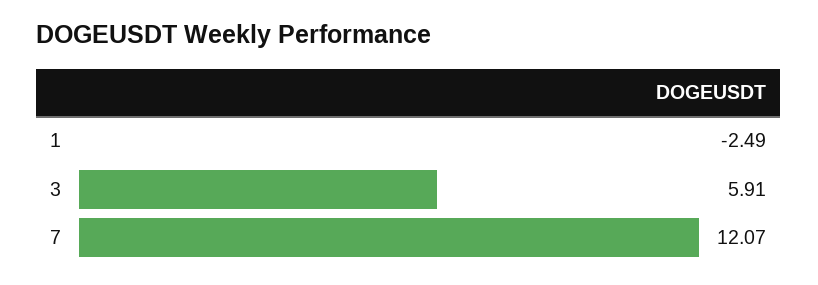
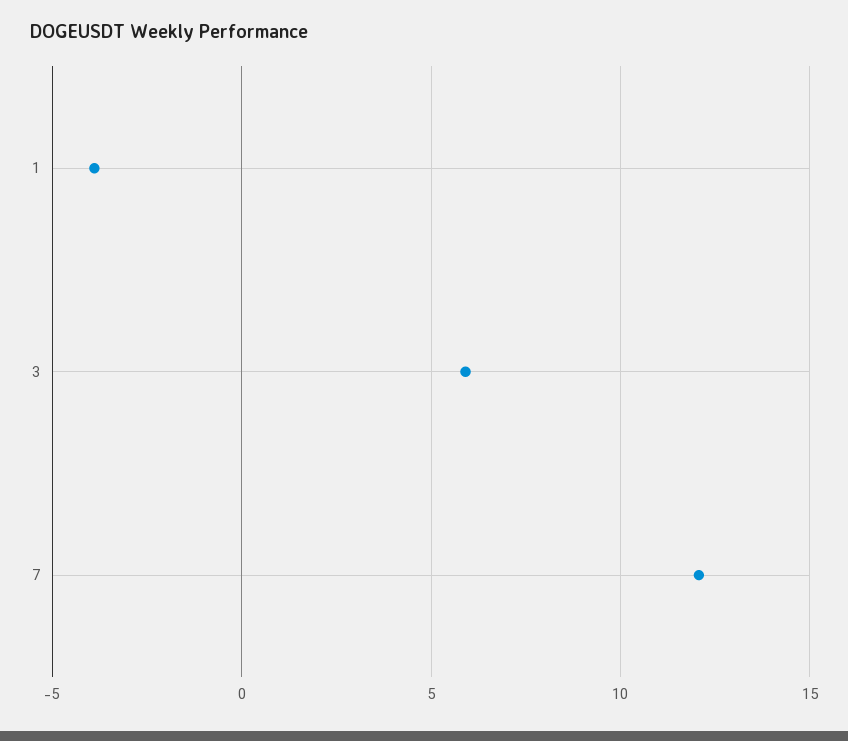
1: -2.49 -> -4

